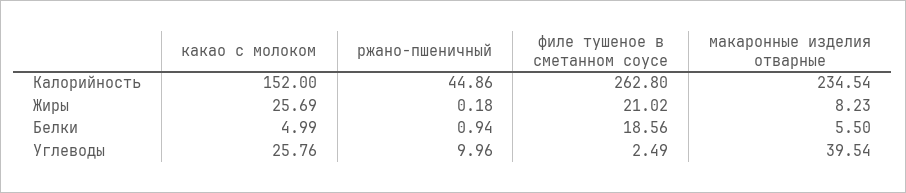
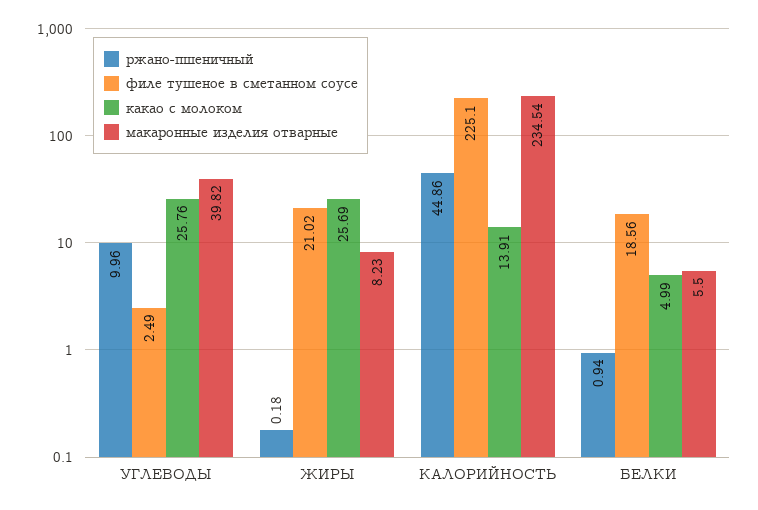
какао с молоком, Калорийность: 152 -> 13.91
филе тушеное в сметанном соусе, Калорийность: 262.8 -> 225.1
макаронные изделия отварные, Углеводы: 39.54 -> 39.82

